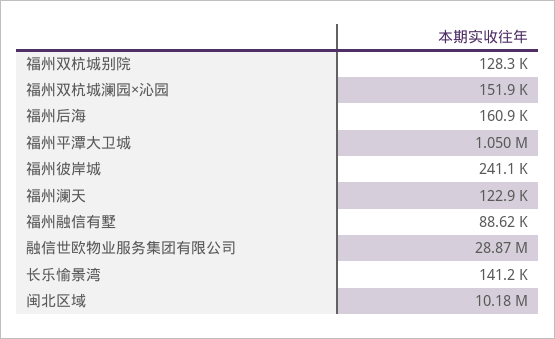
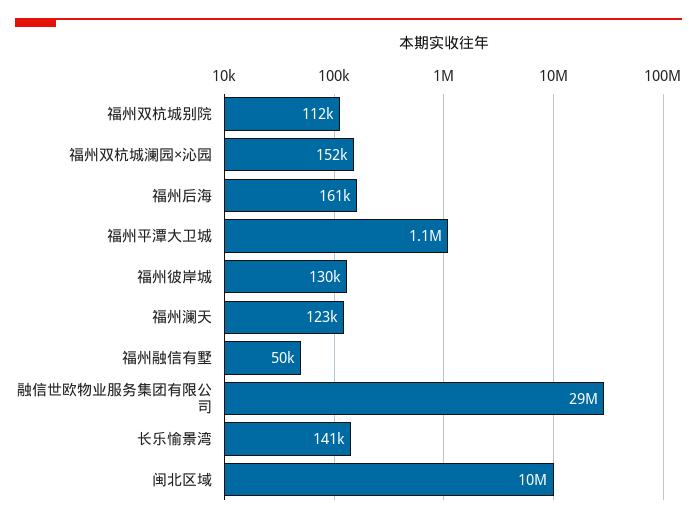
福州双杭城别院: 128300 -> 112000
福州彼岸城: 241100 -> 130000
福州融信有墅: 88620 -> 50000

